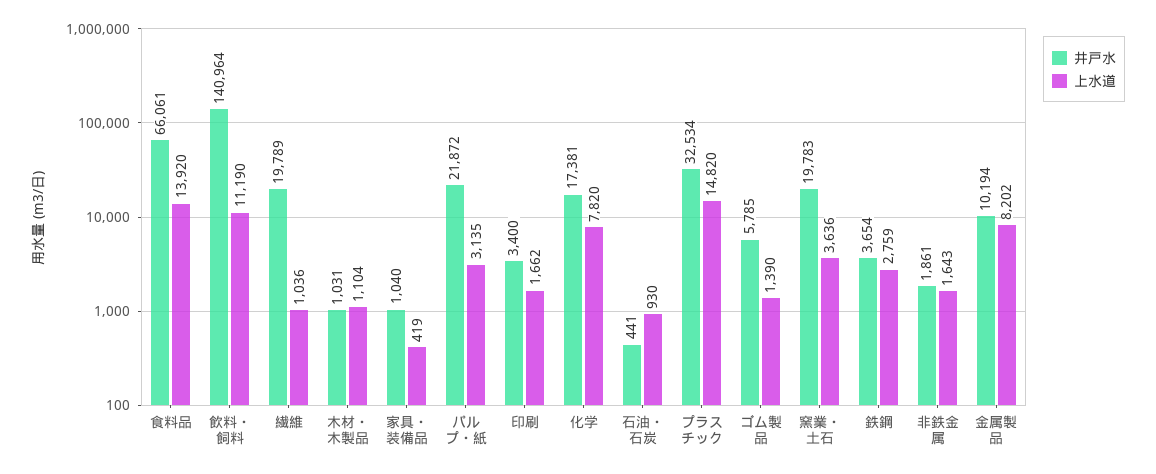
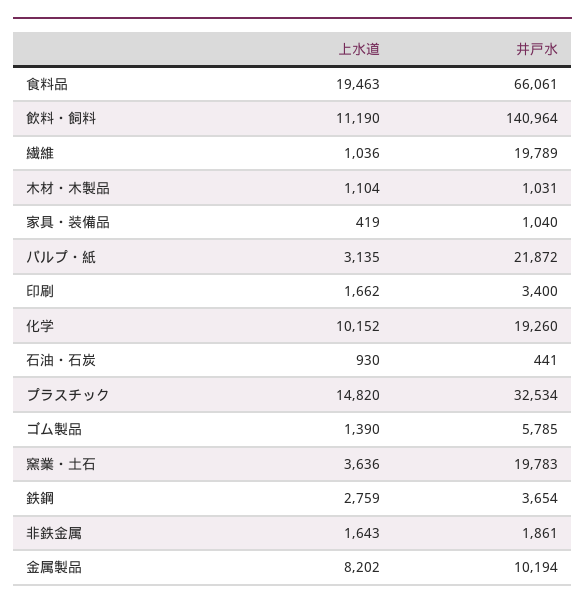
上水道, 食料品: 13920 -> 19463
井戸水, 化学: 17381 -> 19260
上水道, 化学: 7820 -> 10152

